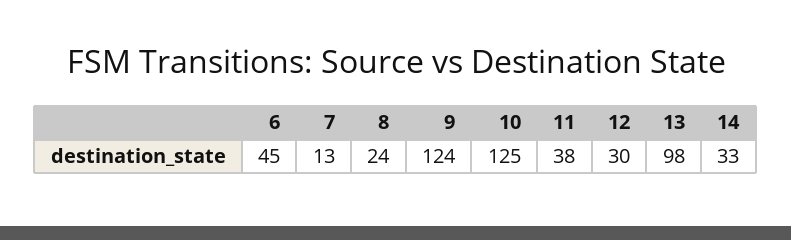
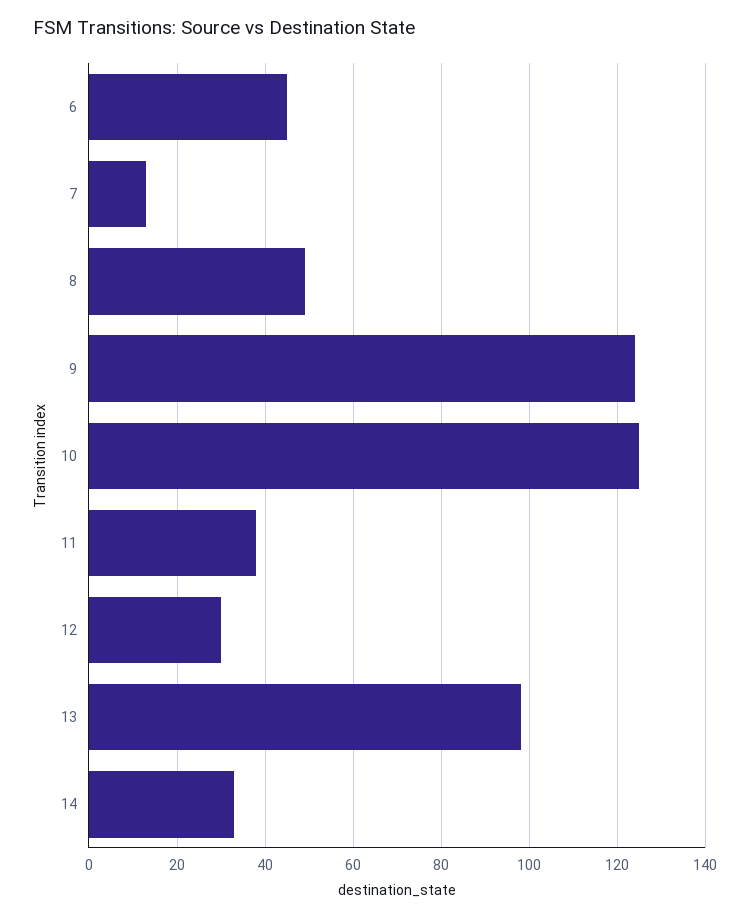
8: 24 -> 50

